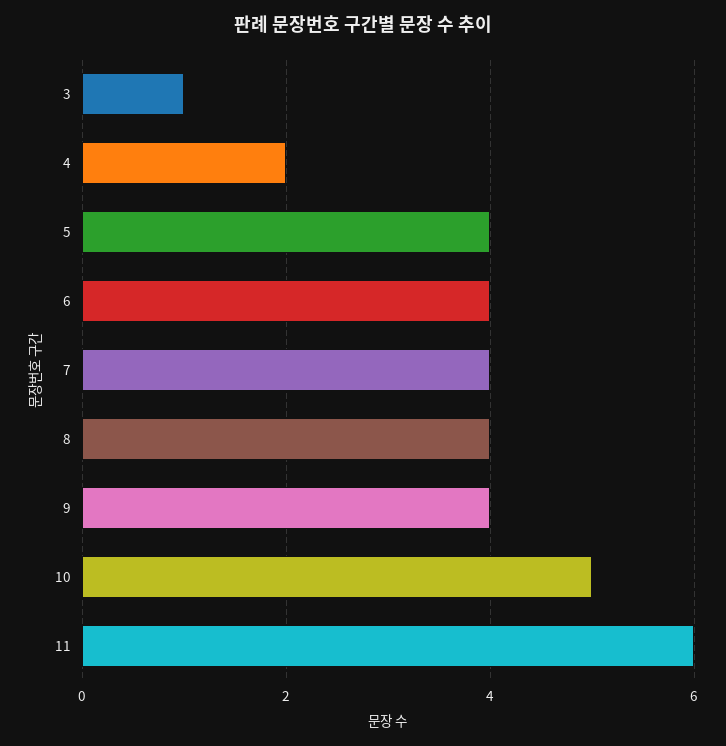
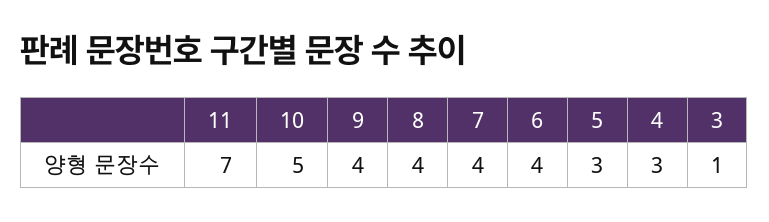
4: 2 -> 3
5: 4 -> 3
11: 6 -> 7

